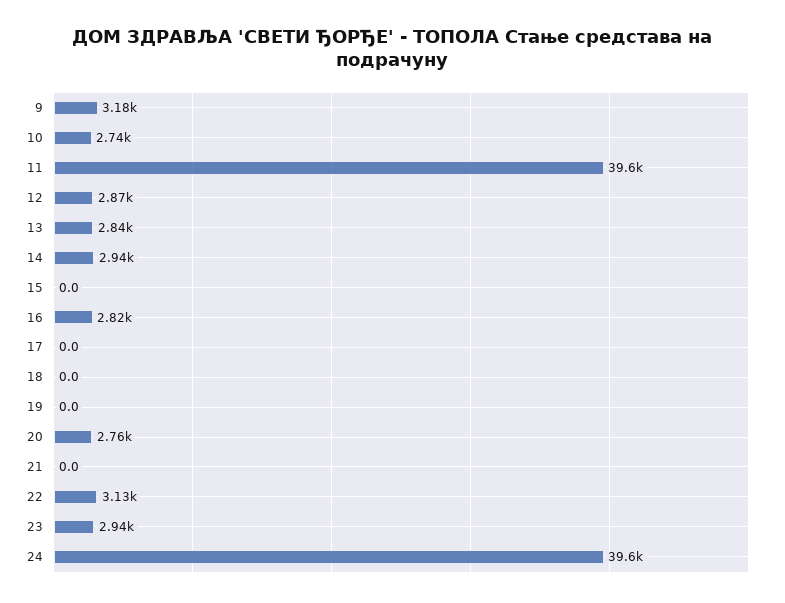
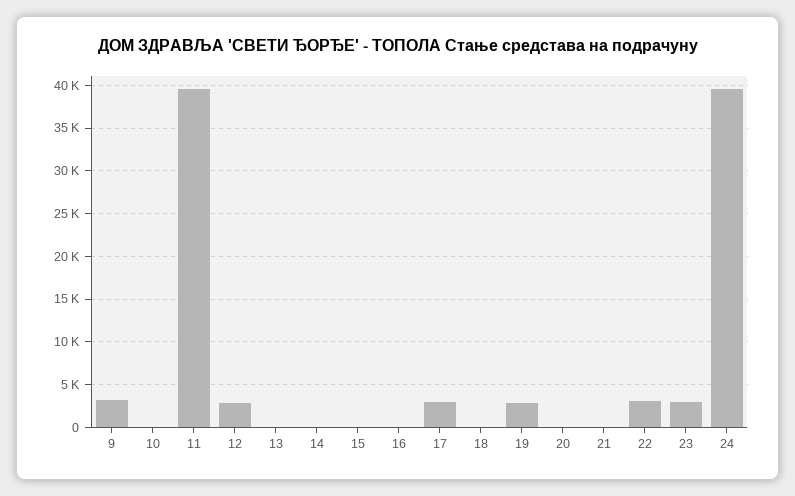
10: 2740 -> 0
13: 2840 -> 0
14: 2940 -> 0
16: 2820 -> 0
17: 0 -> 3000
19: 0 -> 3000
20: 2760 -> 0

